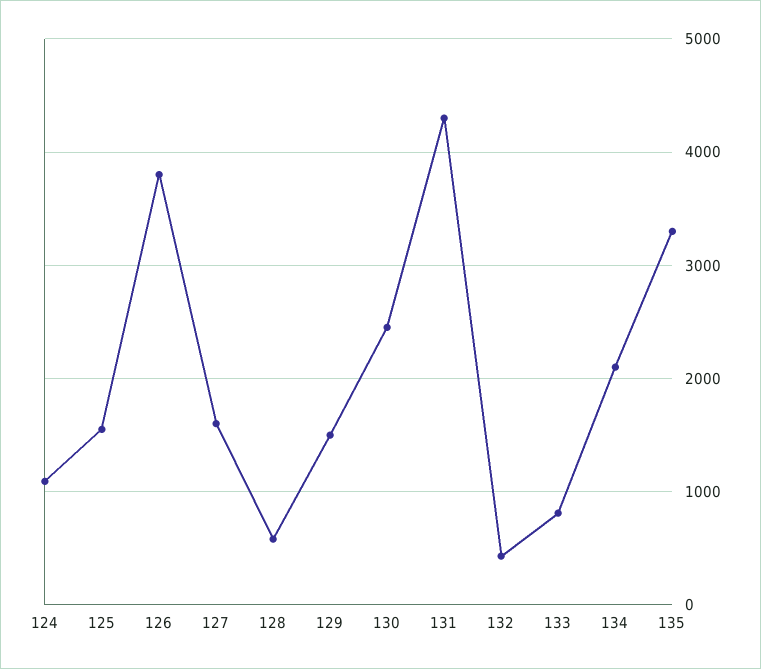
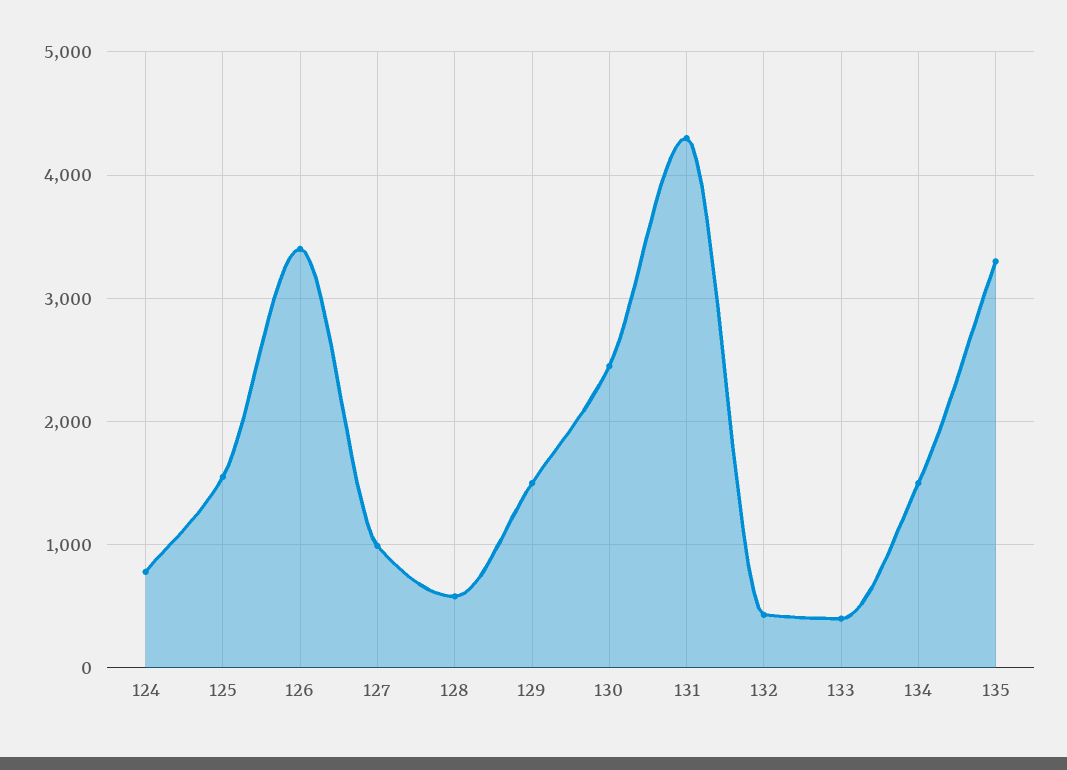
124: 1100 -> 800
126: 3800 -> 3400
127: 1600 -> 1000
133: 800 -> 400
134: 2100 -> 1500

